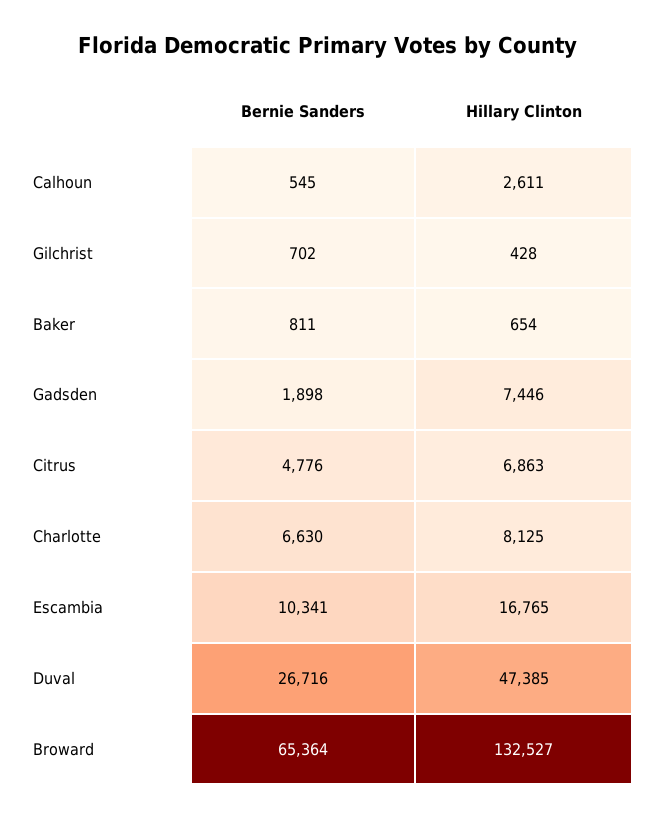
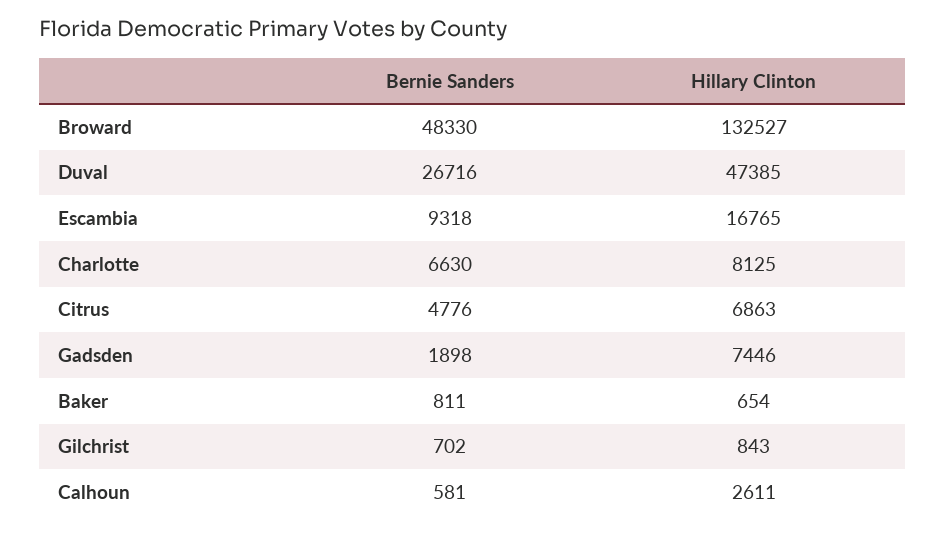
Bernie Sanders, Calhoun: 545 -> 581
Hillary Clinton, Gilchrist: 428 -> 843
Bernie Sanders, Escambia: 10341 -> 9318
Bernie Sanders, Broward: 65364 -> 48330

